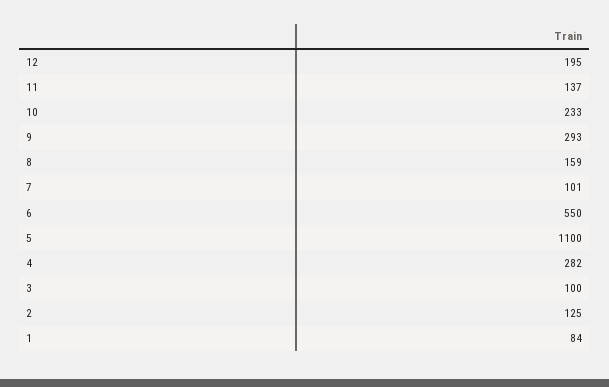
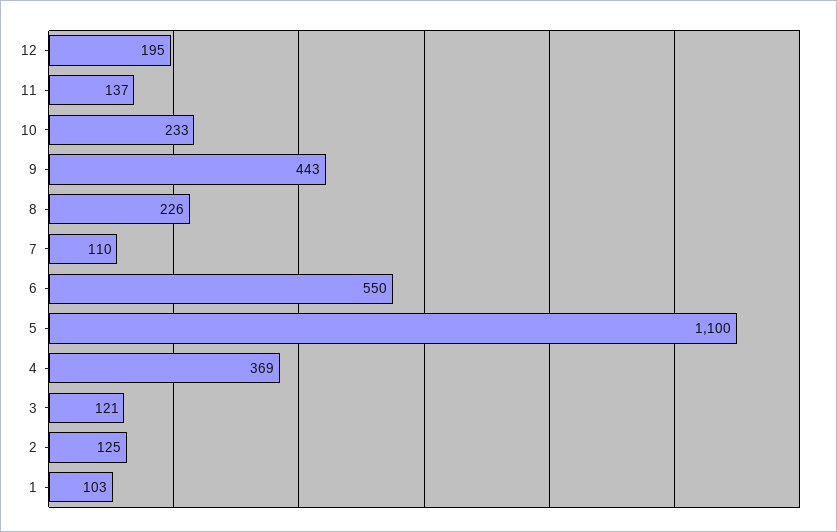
9: 293 -> 443
8: 159 -> 226
7: 101 -> 110
4: 282 -> 369
3: 100 -> 121
1: 84 -> 103

